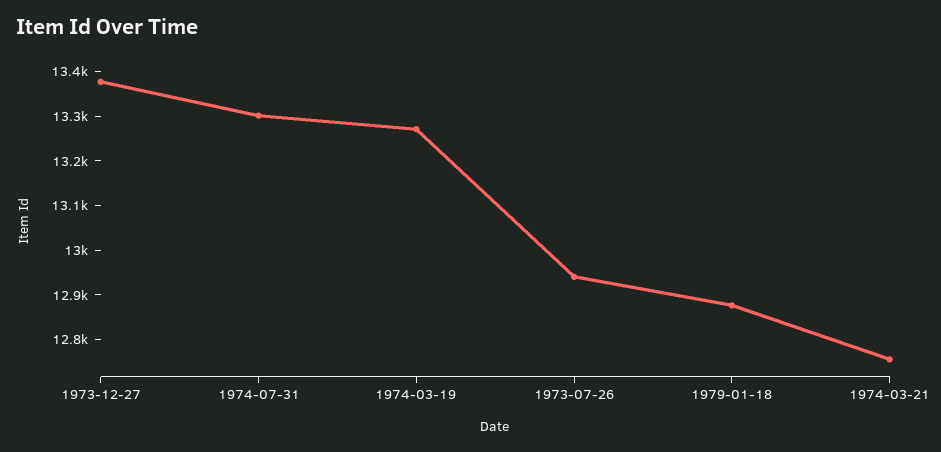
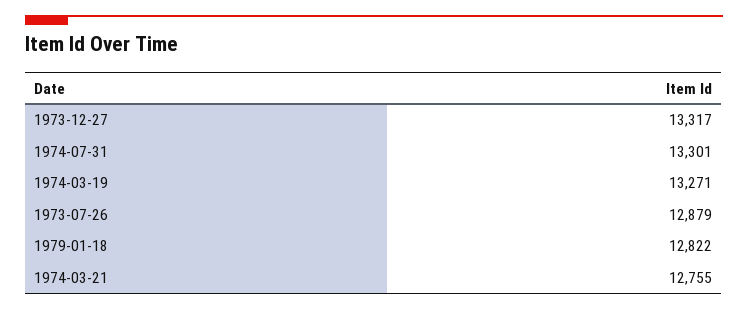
1973-12-27: 13380 -> 13317
1973-07-26: 12940 -> 12879
1979-01-18: 12880 -> 12822

